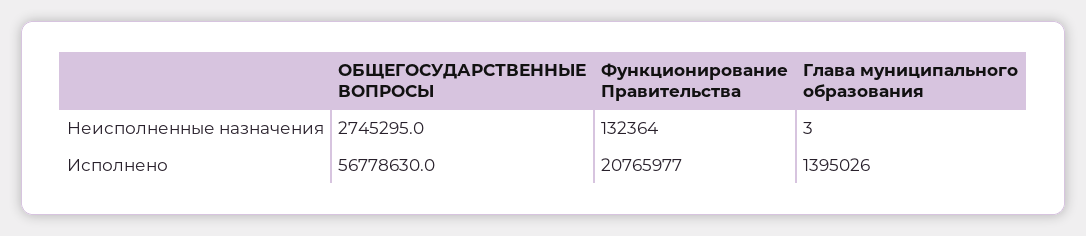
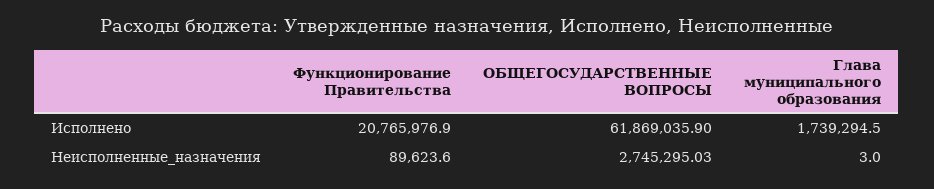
Функционирование Правительства, Неисполненные назначения: 132364 -> 89623.6
ОБЩЕГОСУДАРСТВЕННЫЕ ВОПРОСЫ, Исполнено: 56778630 -> 61869035.9
Глава муниципального образования, Исполнено: 1395026 -> 1739294.5

